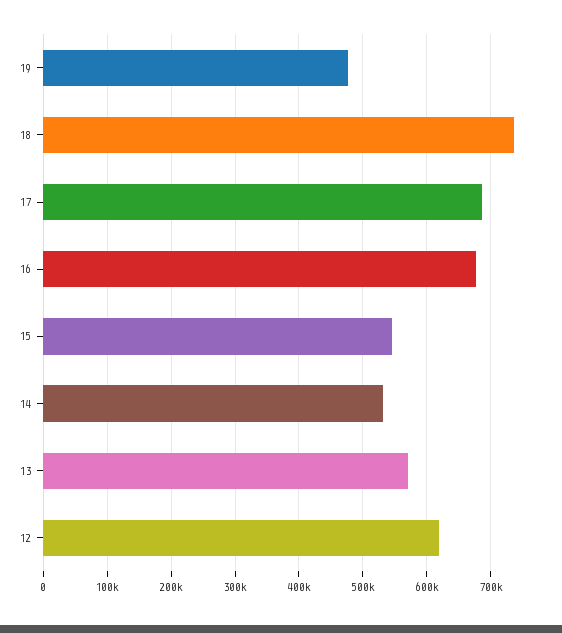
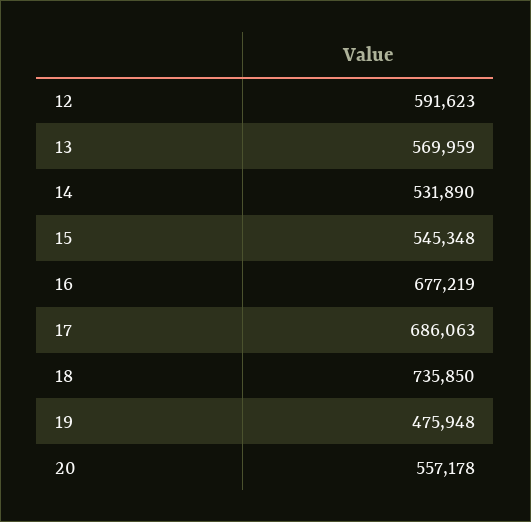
12: 620000 -> 591623
20: none -> 557178

